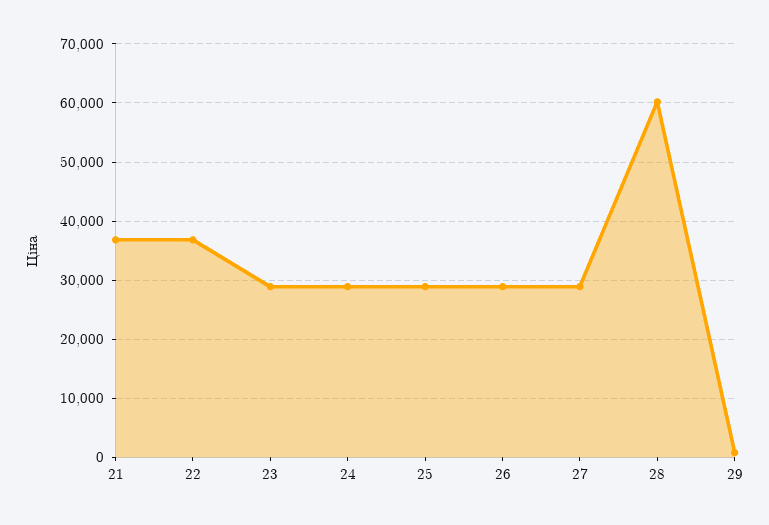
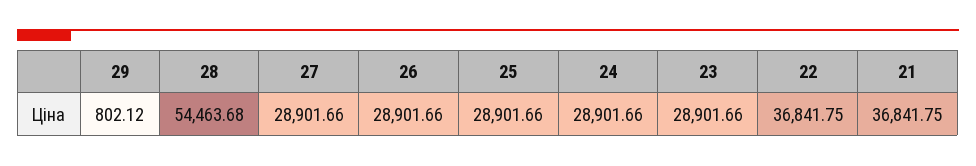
28: 60000 -> 54463.68

